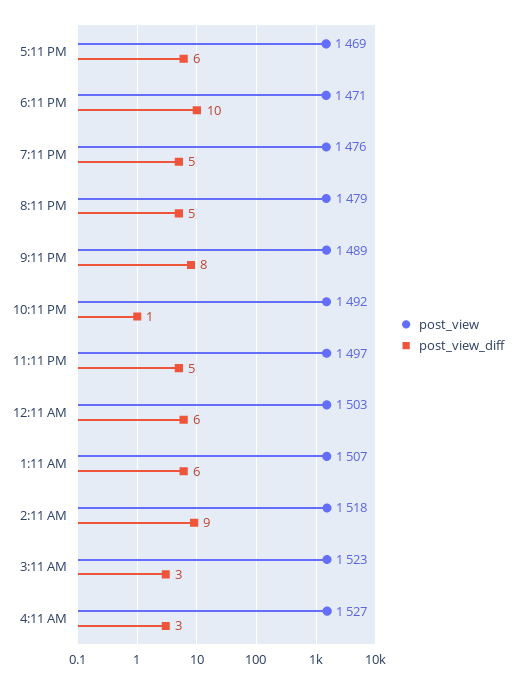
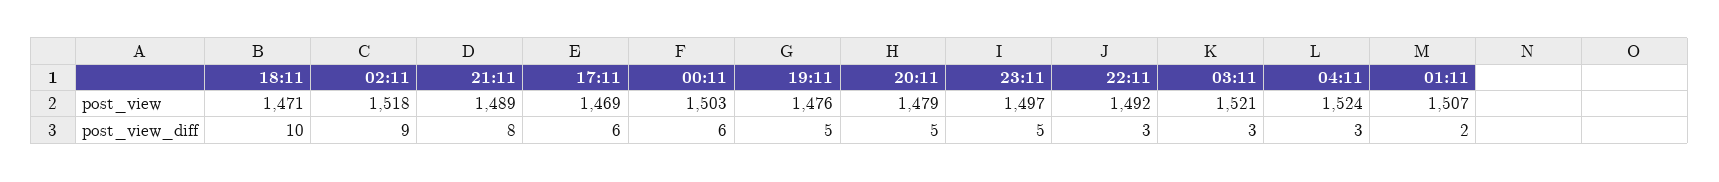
post_view_diff, 10:11 PM: 1 -> 3
post_view_diff, 1:11 AM: 6 -> 2
post_view, 3:11 AM: 1523 -> 1521
post_view, 4:11 AM: 1527 -> 1524

